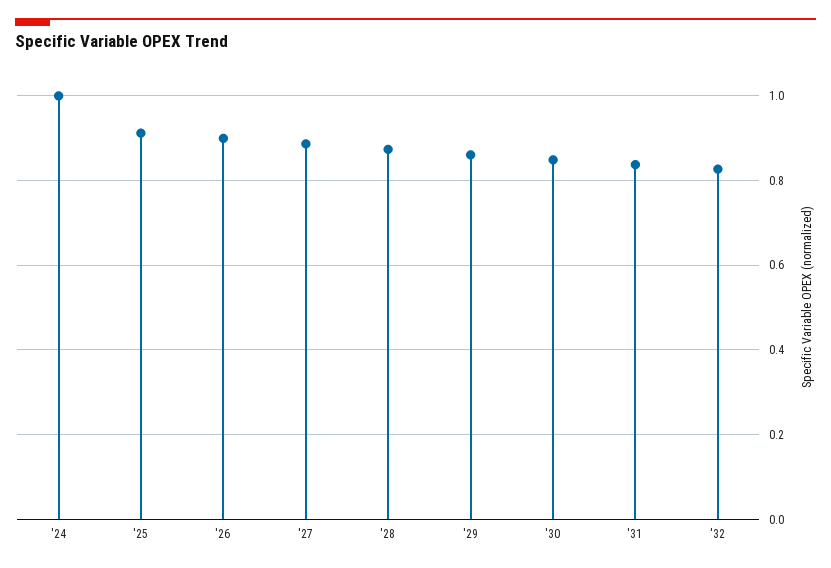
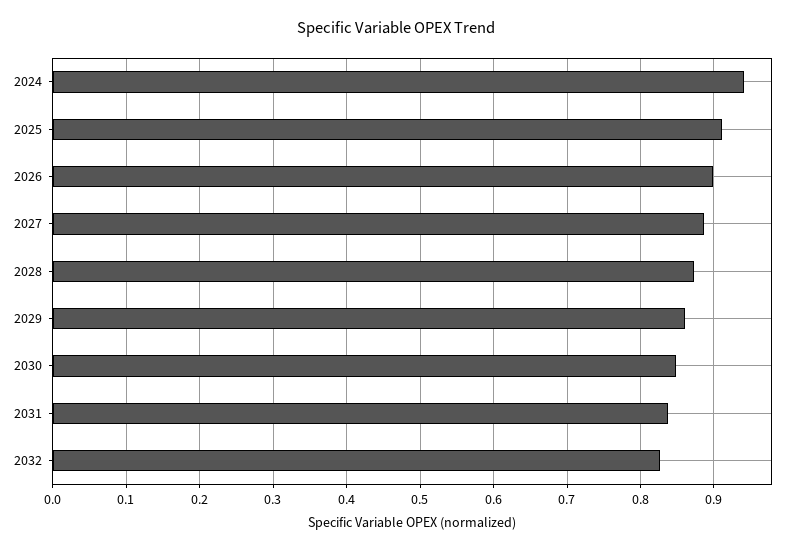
'24: 1 -> 0.94

